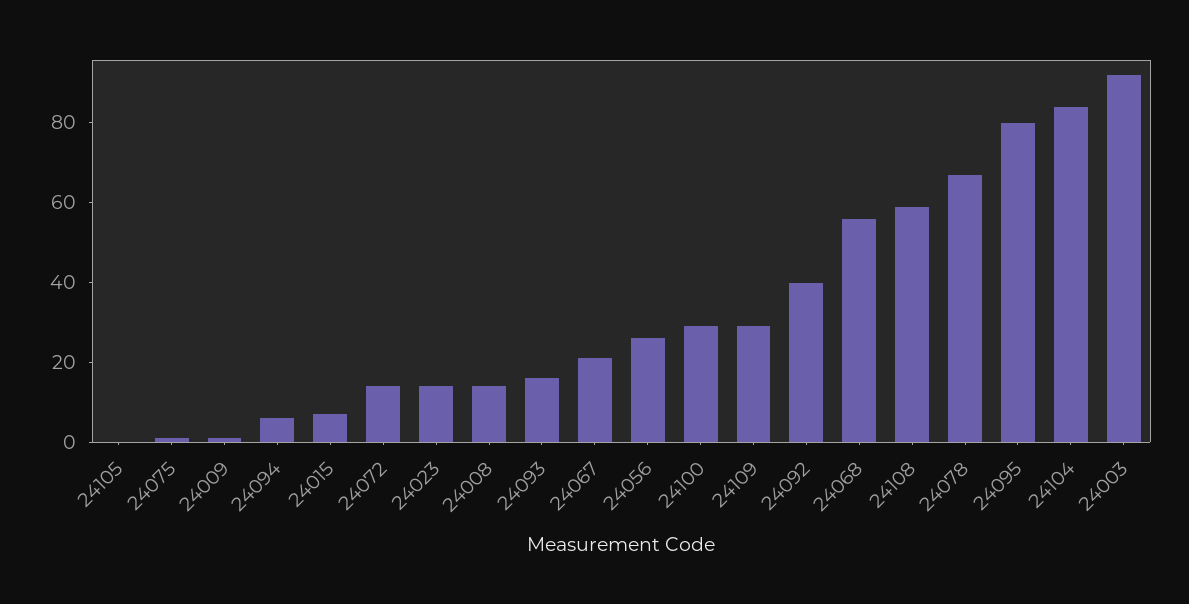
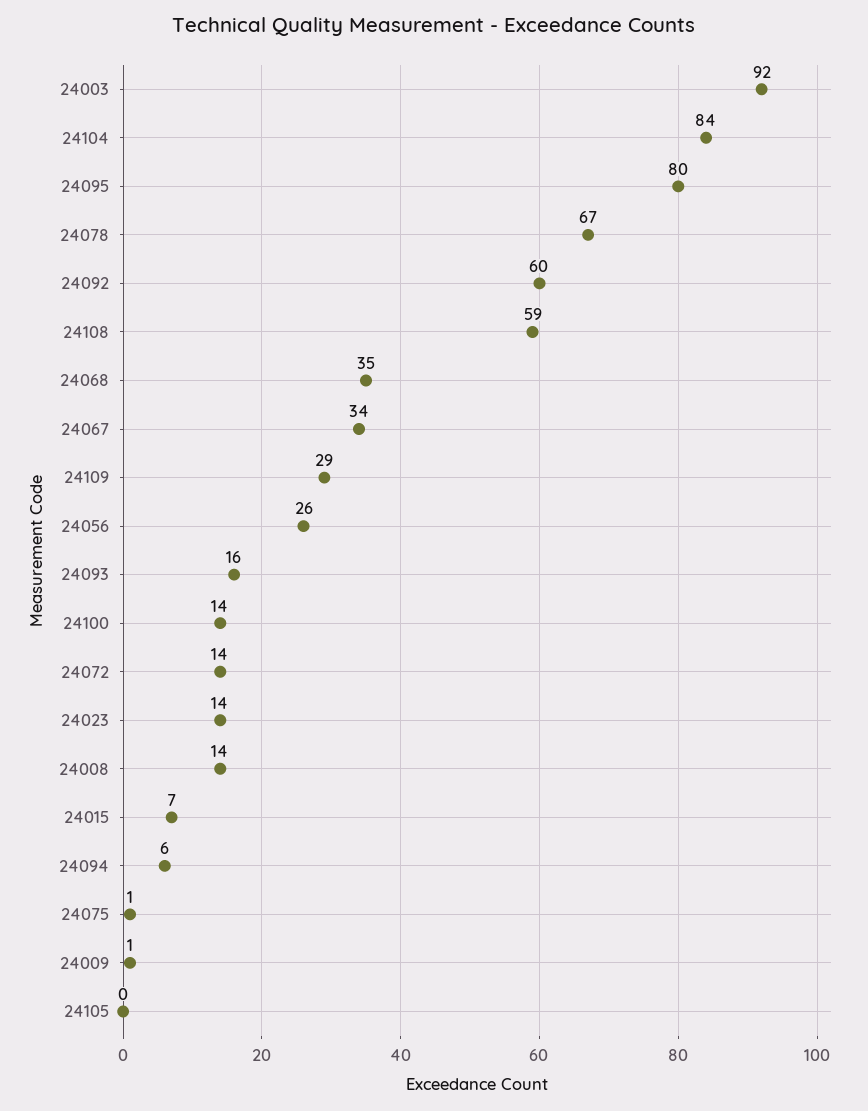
24067: 20 -> 34
24100: 30 -> 14
24092: 40 -> 60
24068: 55 -> 35

